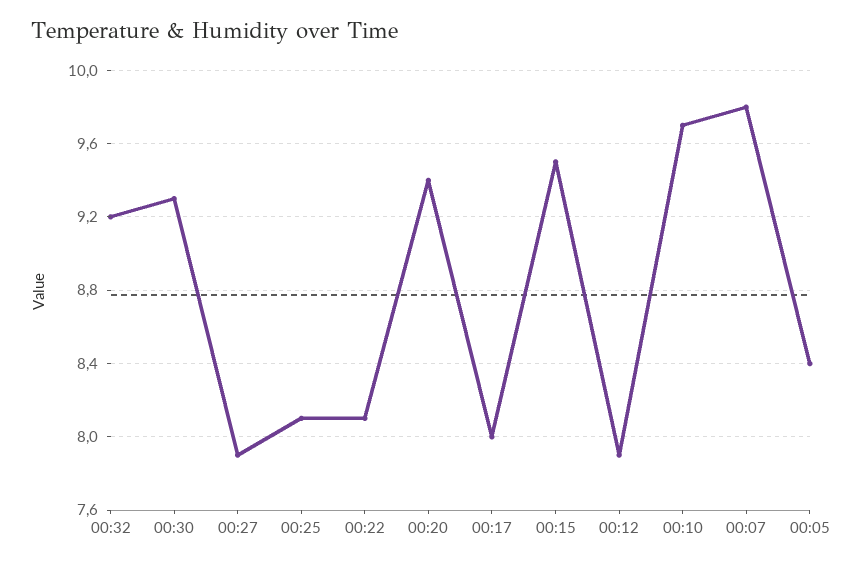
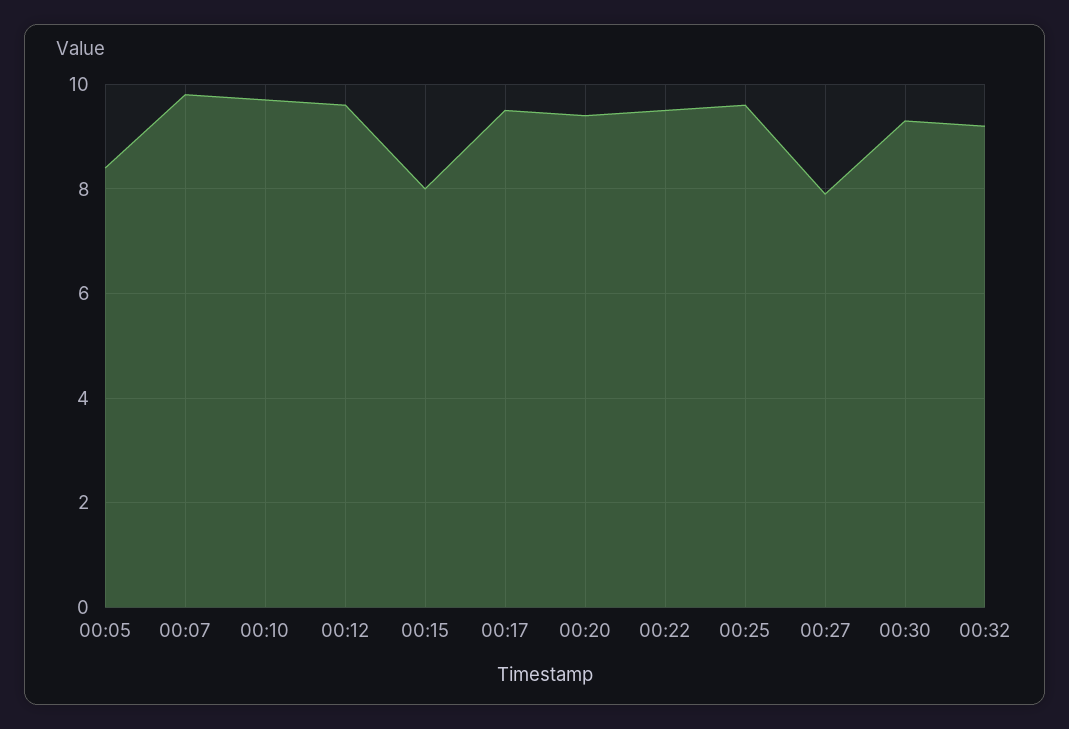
00:25: 8.1 -> 9.5
00:22: 8.1 -> 9.5
00:17: 8 -> 9.5
00:15: 9.5 -> 8
00:12: 7.9 -> 9.5

